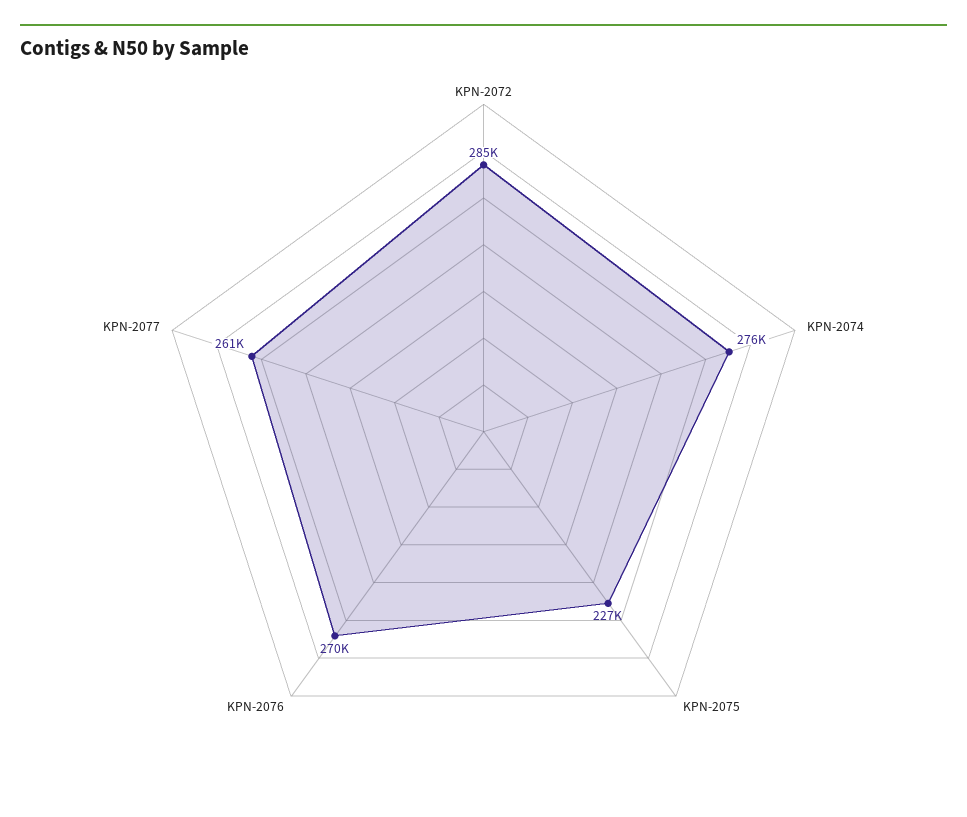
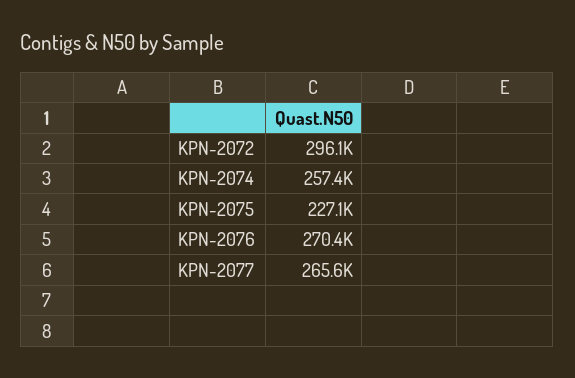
KPN-2072: 285000 -> 296100
KPN-2074: 276000 -> 257400
KPN-2077: 261000 -> 265600

